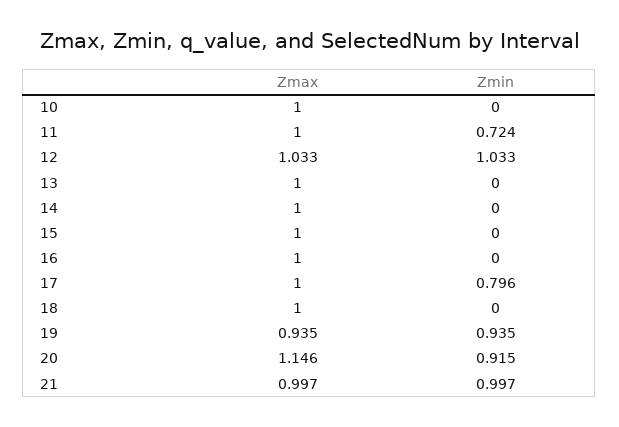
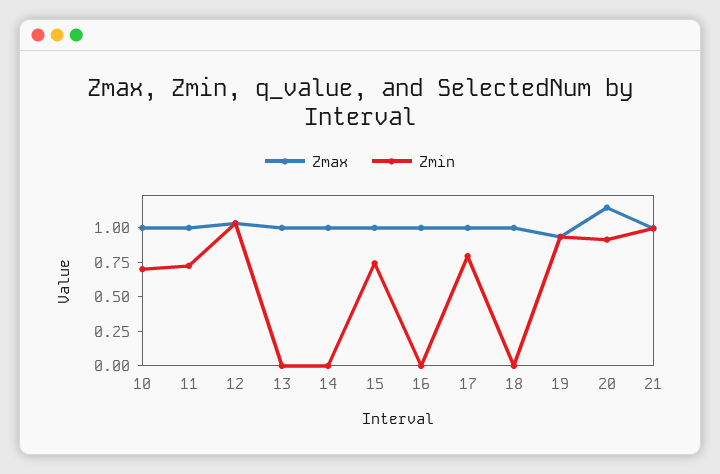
Zmin, 10: 0 -> 0.75
Zmin, 15: 0 -> 0.75

